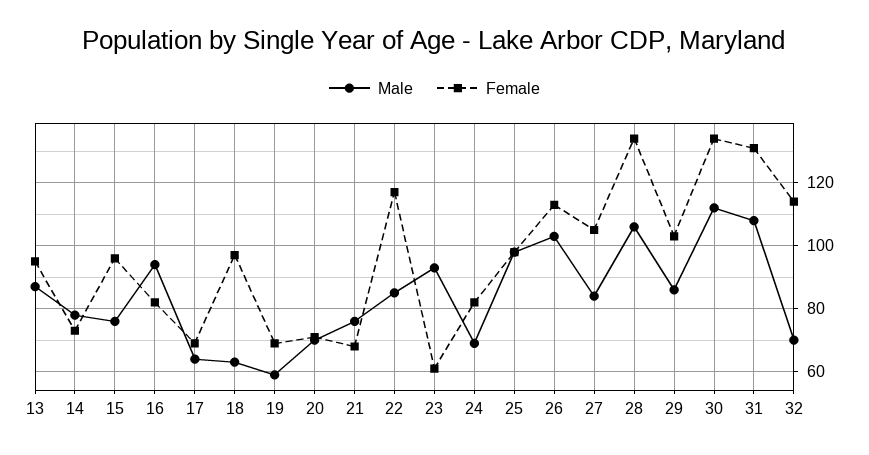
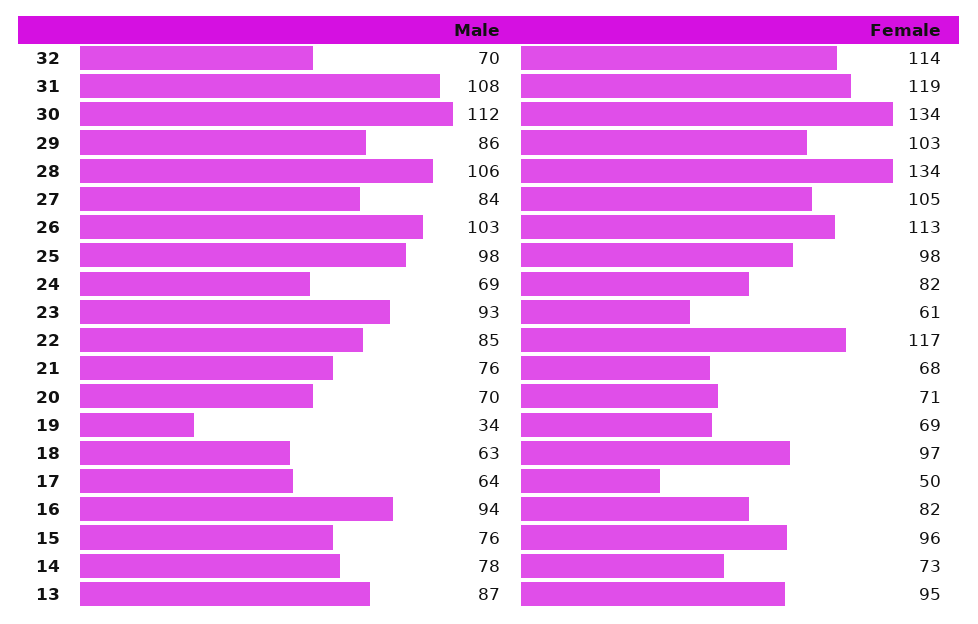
Female, 17: 70 -> 50
Male, 19: 60 -> 34
Female, 31: 130 -> 119

